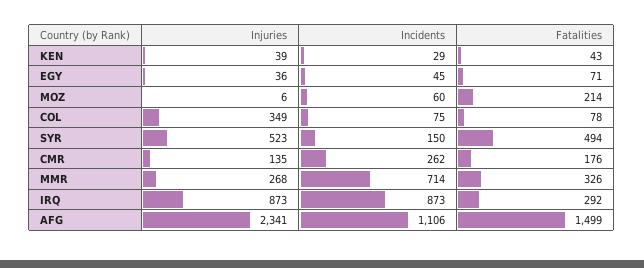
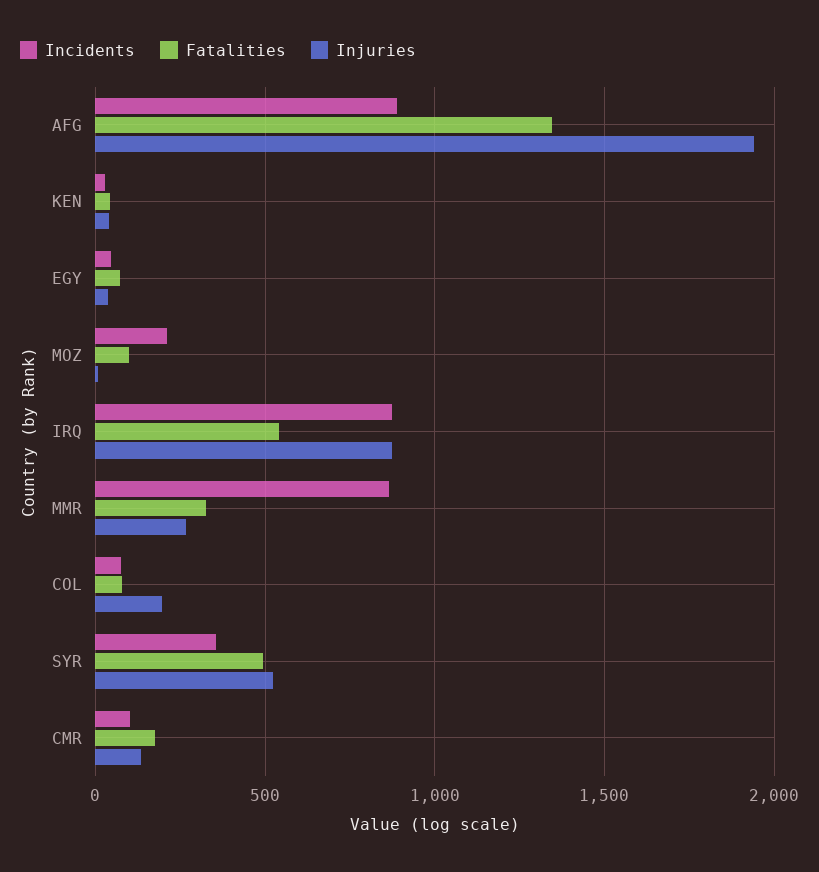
Incidents, MOZ: 60 -> 200
Fatalities, MOZ: 214 -> 100
Injuries, COL: 349 -> 200
Incidents, SYR: 150 -> 350
Incidents, CMR: 262 -> 100
Incidents, MMR: 714 -> 850
Fatalities, IRQ: 292 -> 550
Injuries, AFG: 2341 -> 1950
Incidents, AFG: 1106 -> 900
Fatalities, AFG: 1499 -> 1350

